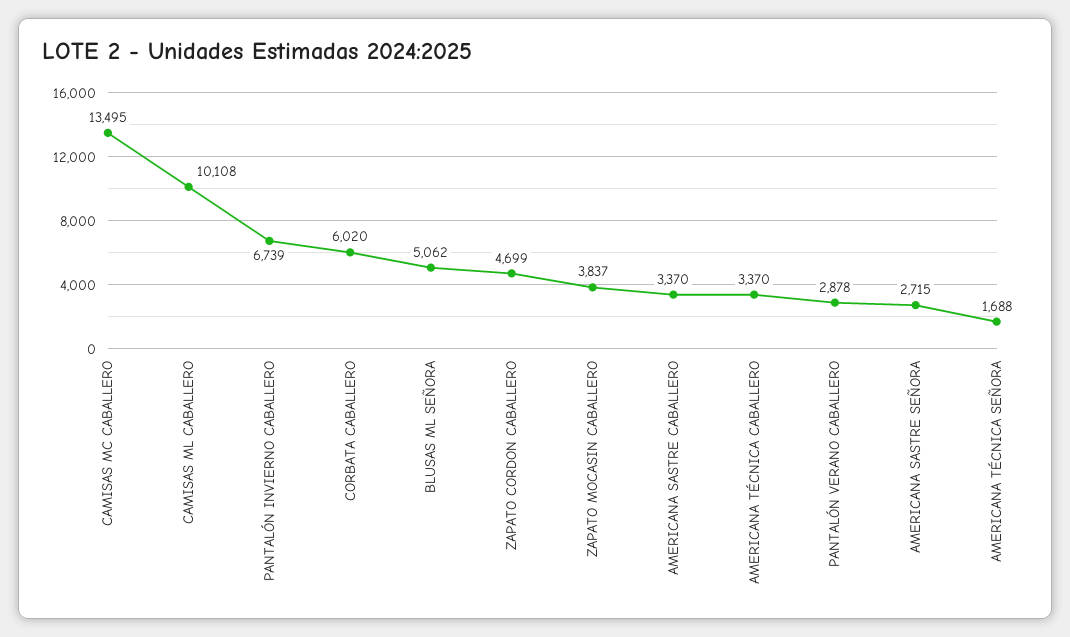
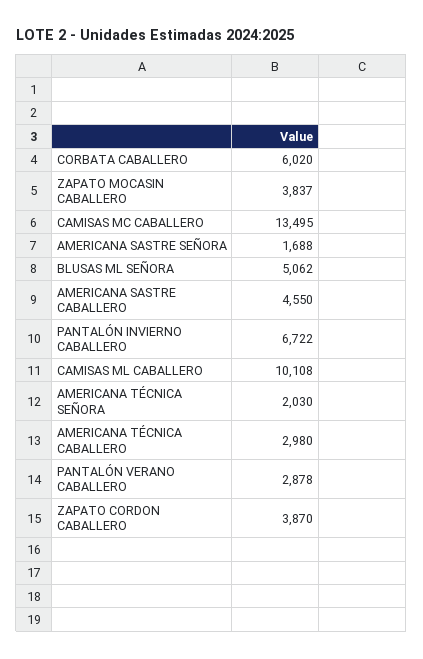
PANTALÓN INVIERNO CABALLERO: 6739 -> 6722
ZAPATO CORDON CABALLERO: 4699 -> 3870
AMERICANA SASTRE CABALLERO: 3370 -> 4550
AMERICANA TÉCNICA CABALLERO: 3370 -> 2980
AMERICANA SASTRE SEÑORA: 2715 -> 1688
AMERICANA TÉCNICA SEÑORA: 1688 -> 2030

